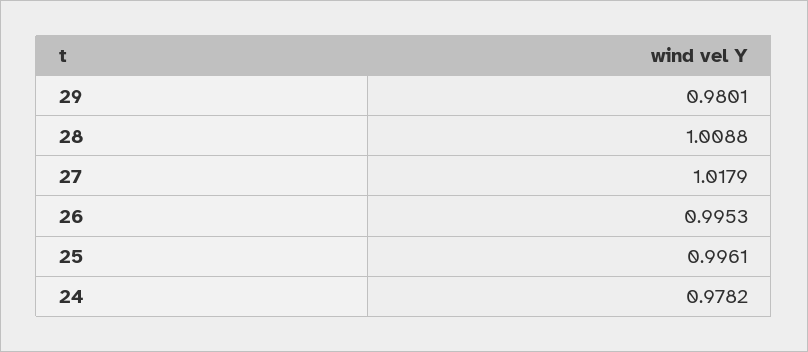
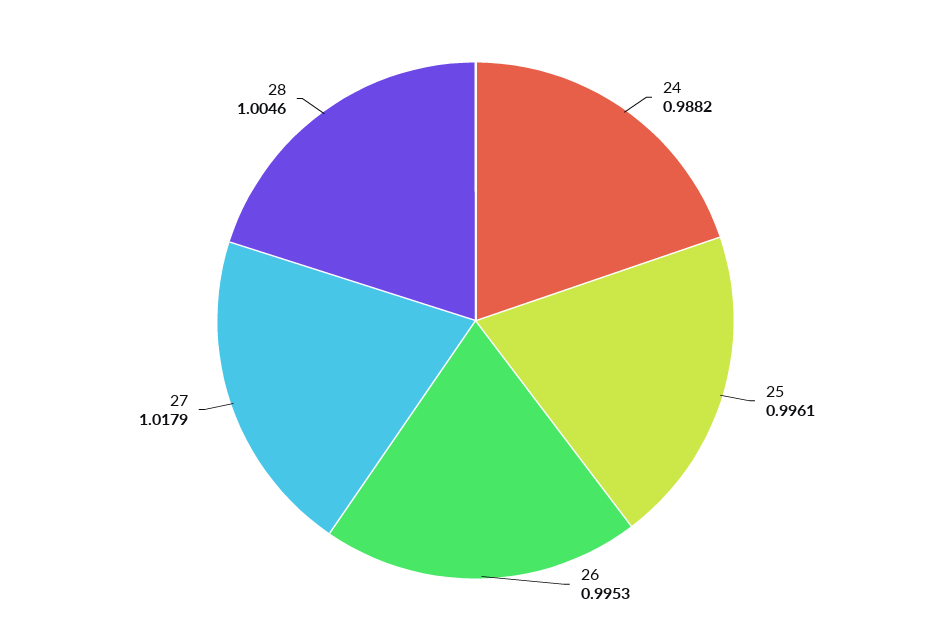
29: 0.9801 -> none
28: 1.0088 -> 1.0046
24: 0.9782 -> 0.9882

